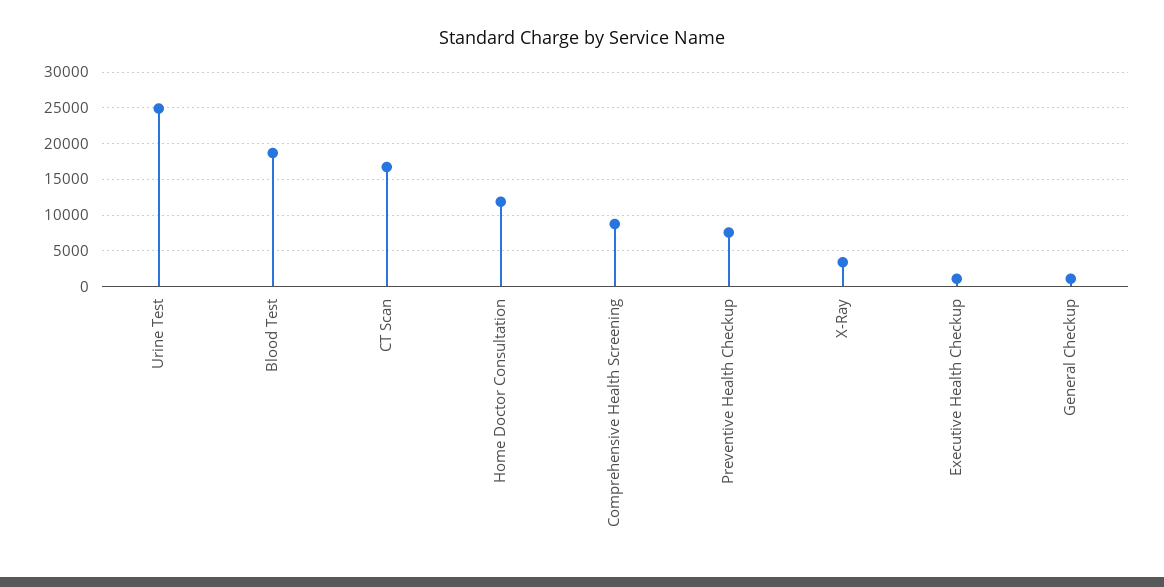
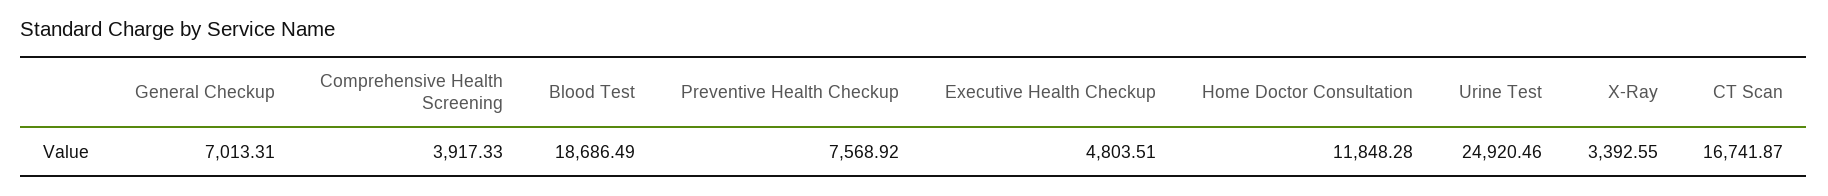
Comprehensive Health Screening: 9000 -> 3917.33
Executive Health Checkup: 1000 -> 4803.51
General Checkup: 1000 -> 7013.31

